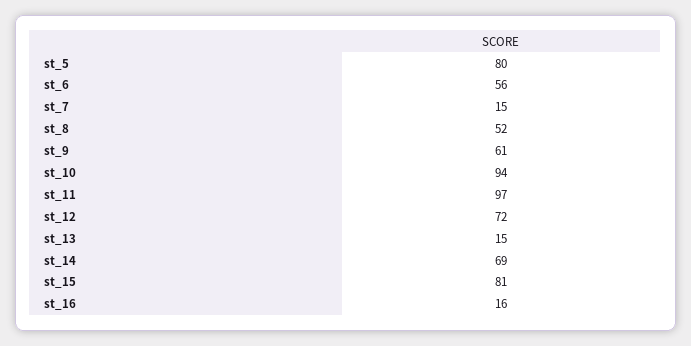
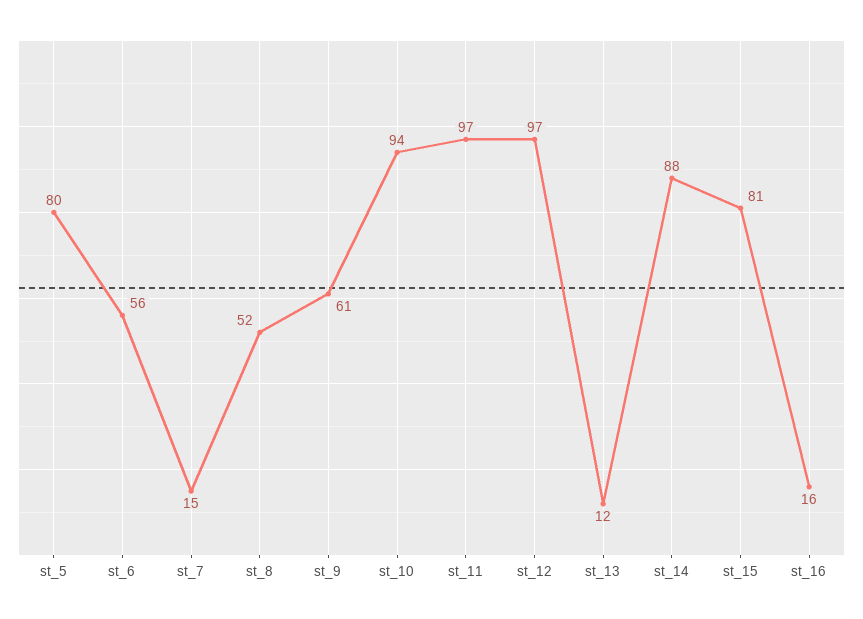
st_12: 72 -> 97
st_13: 15 -> 12
st_14: 69 -> 88

